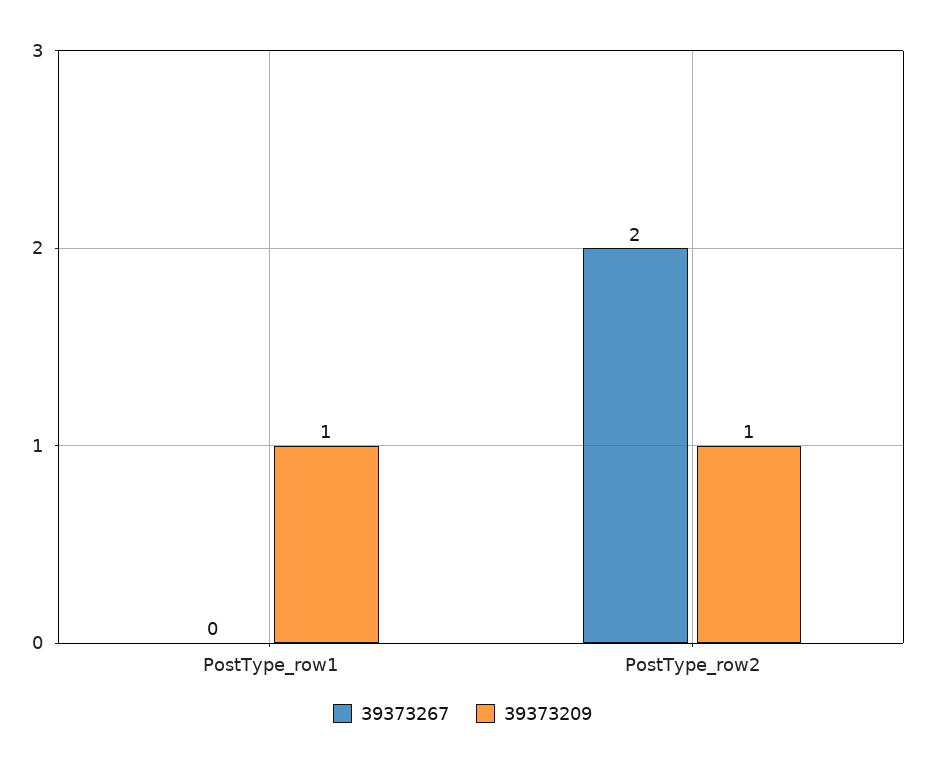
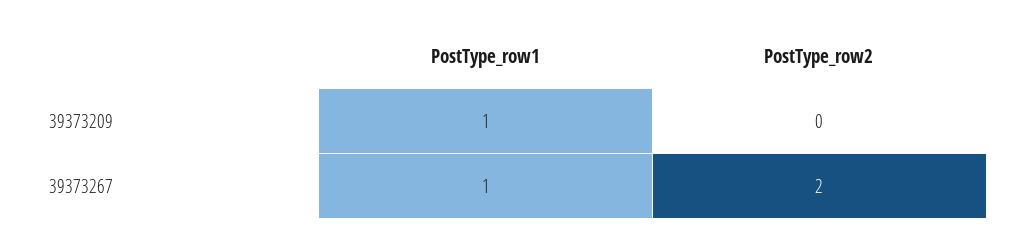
39373267, PostType_row1: 0 -> 1
39373209, PostType_row2: 1 -> 0

